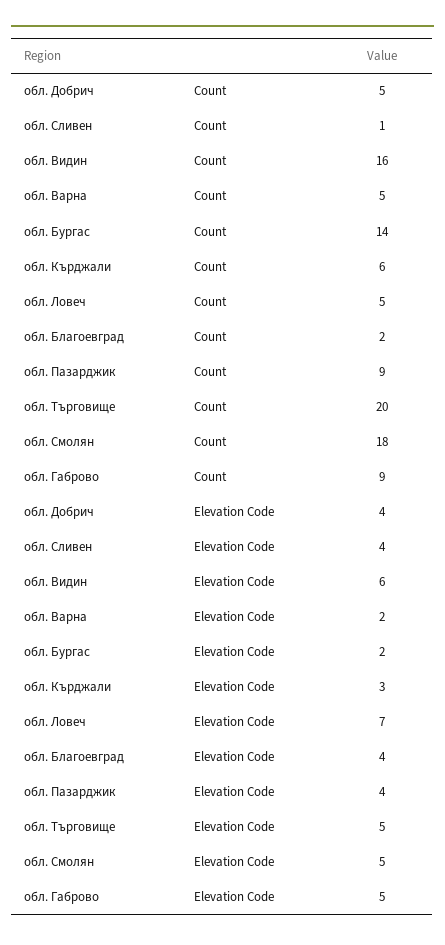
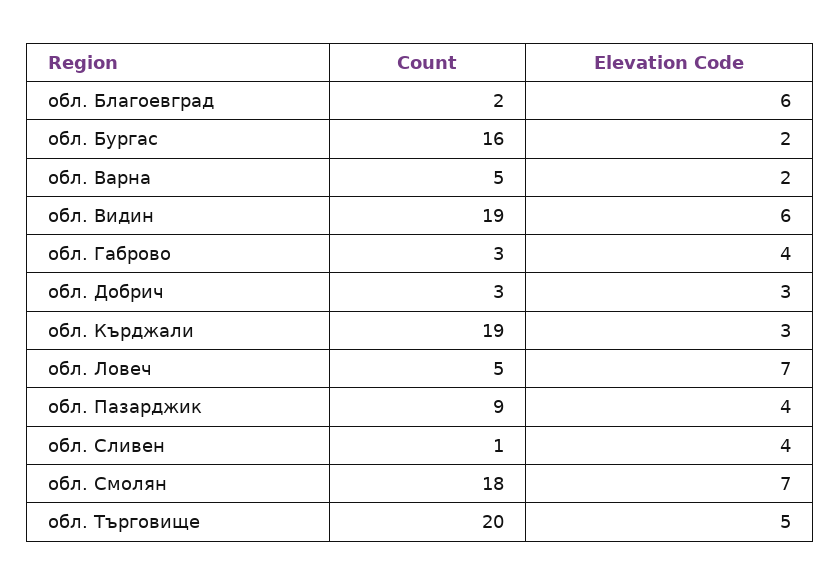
обл. Добрич, Count: 5 -> 3
обл. Видин, Count: 16 -> 19
обл. Бургас, Count: 14 -> 16
обл. Кърджали, Count: 6 -> 19
обл. Габрово, Count: 9 -> 3
обл. Добрич, Elevation Code: 4 -> 3
обл. Благоевград, Elevation Code: 4 -> 6
обл. Смолян, Elevation Code: 5 -> 7
обл. Габрово, Elevation Code: 5 -> 4

